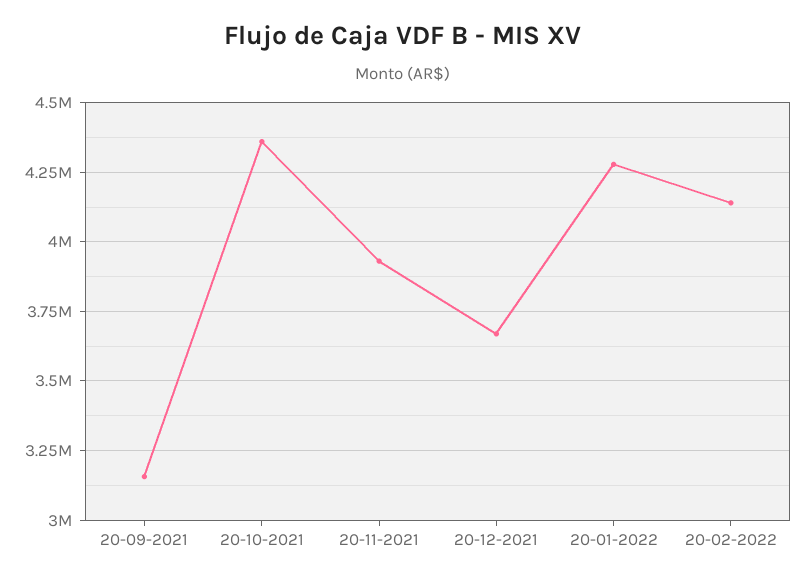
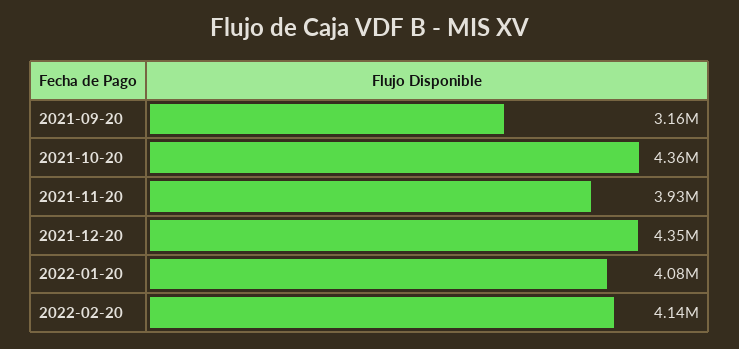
20-12-2021: 3675000 -> 4350000
20-01-2022: 4275000 -> 4080000

